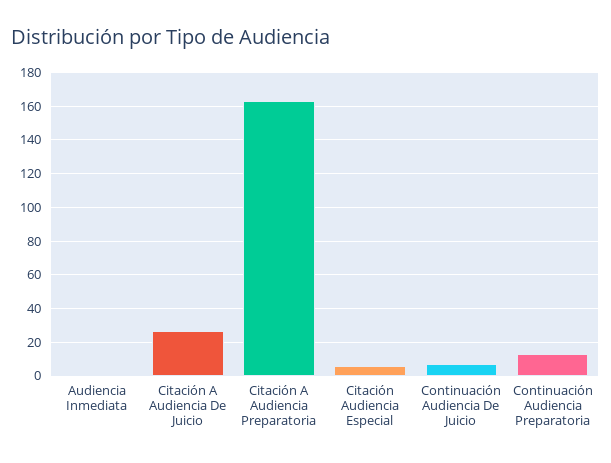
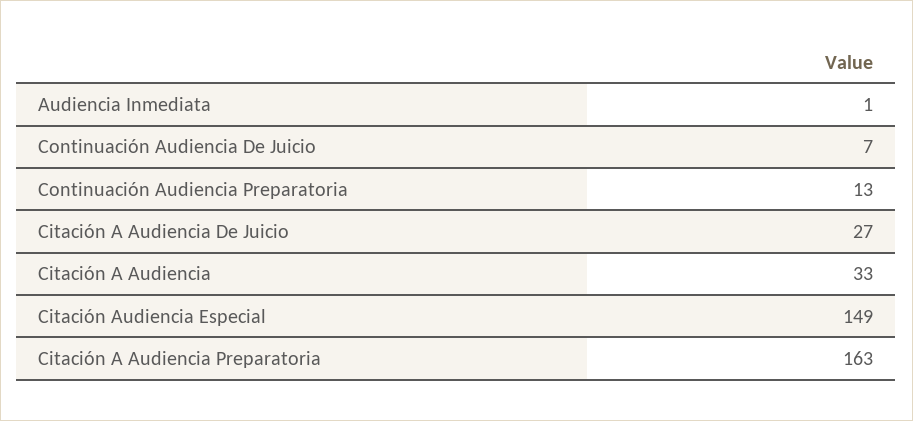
Citación Audiencia Especial: 5 -> 149
Citación A Audiencia: none -> 33

